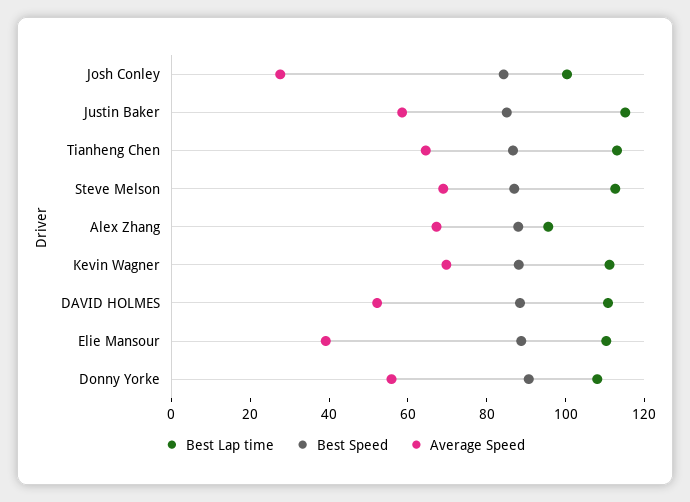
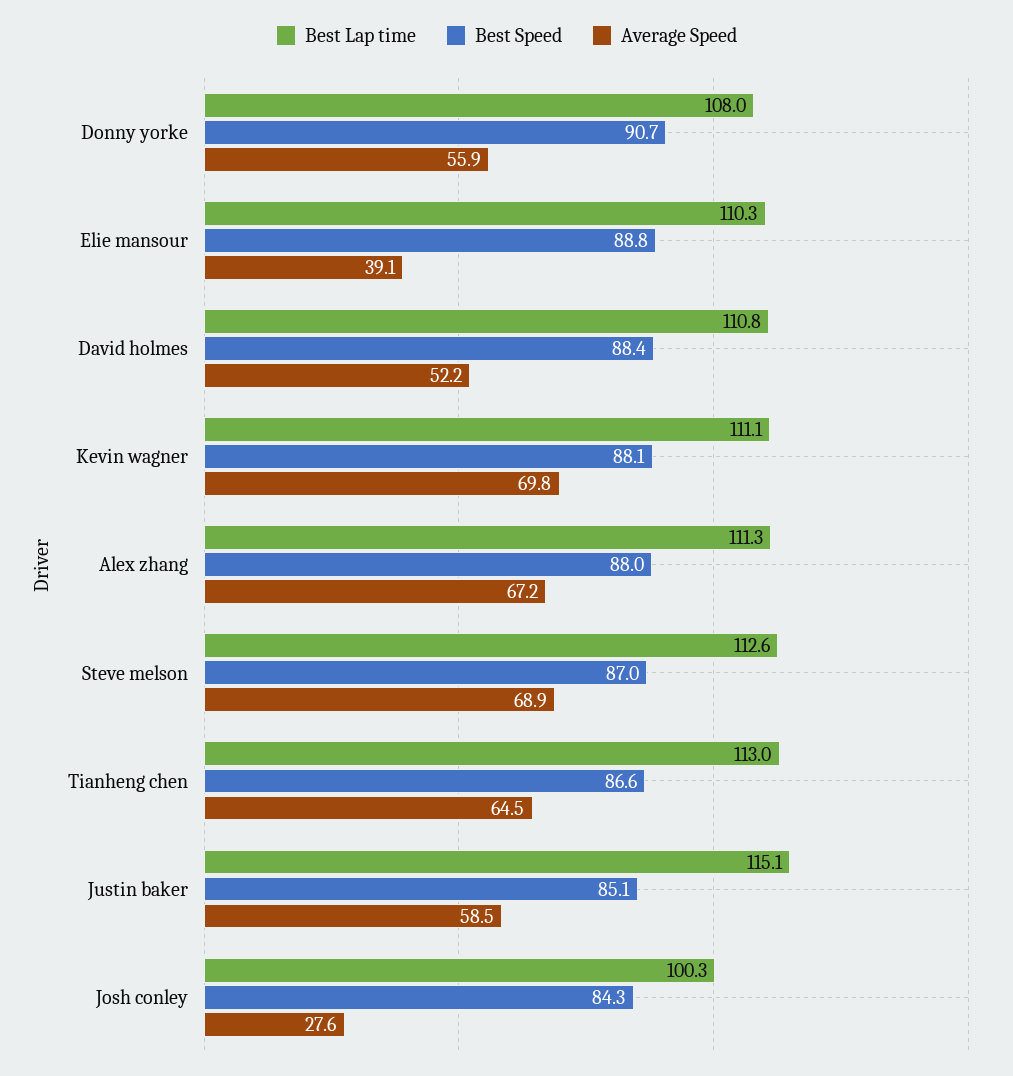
Best Lap time, Alex Zhang: 95 -> 111.3

